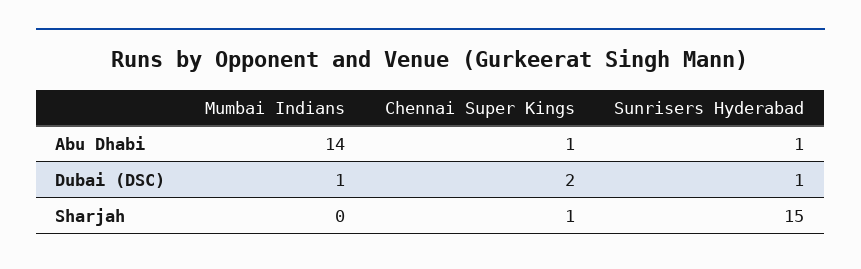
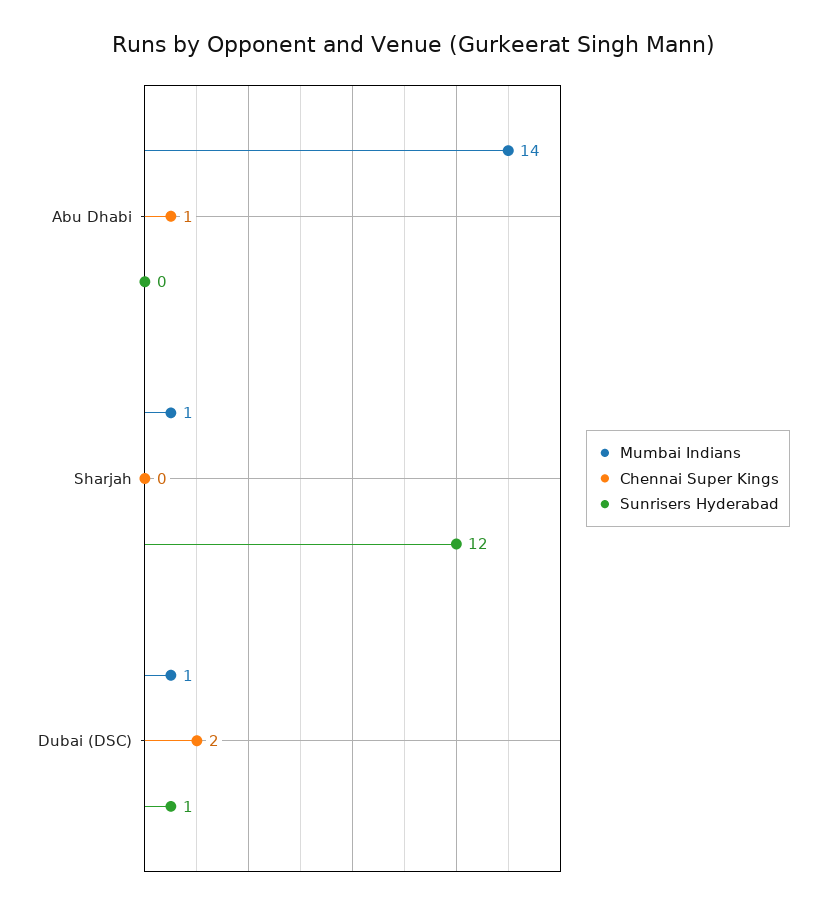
Sunrisers Hyderabad, Abu Dhabi: 1 -> 0
Mumbai Indians, Sharjah: 0 -> 1
Chennai Super Kings, Sharjah: 1 -> 0
Sunrisers Hyderabad, Sharjah: 15 -> 12

